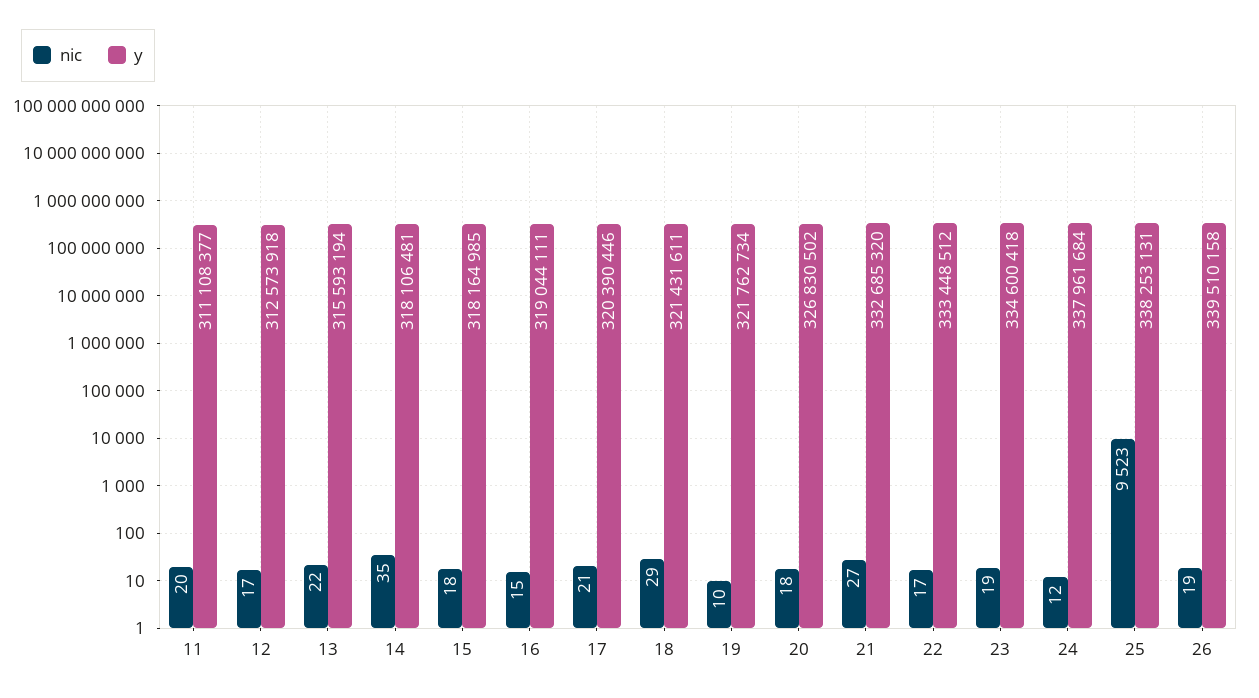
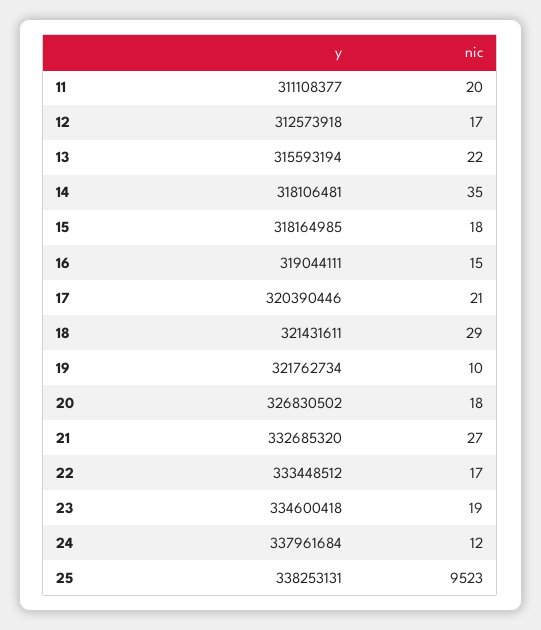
nic, 26: 19 -> none
y, 26: 339510158 -> none

